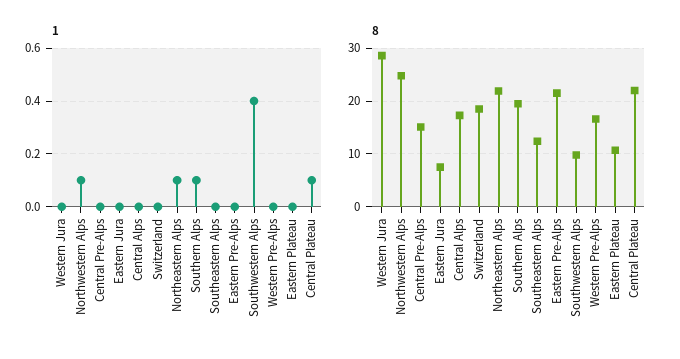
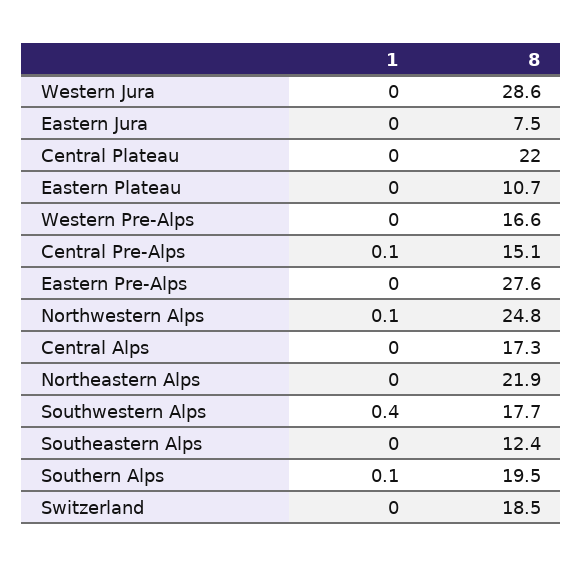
1, Central Pre-Alps: 0 -> 0.1
1, Northeastern Alps: 0.1 -> 0
1, Central Plateau: 0.1 -> 0
8, Eastern Pre-Alps: 22 -> 27.6
8, Southwestern Alps: 10 -> 17.7

